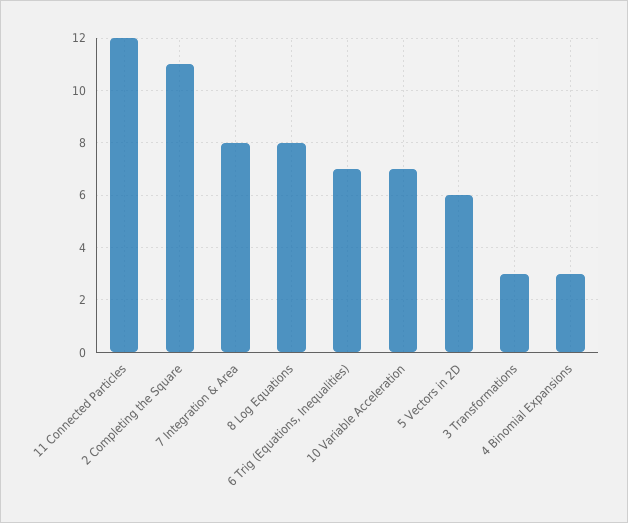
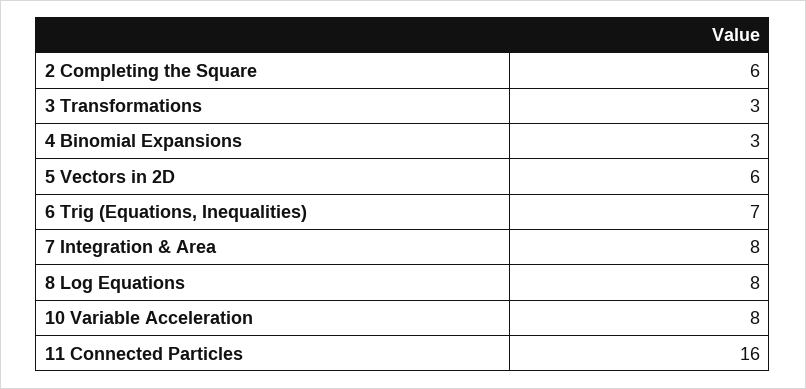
11 Connected Particles: 12 -> 16
2 Completing the Square: 11 -> 6
10 Variable Acceleration: 7 -> 8

